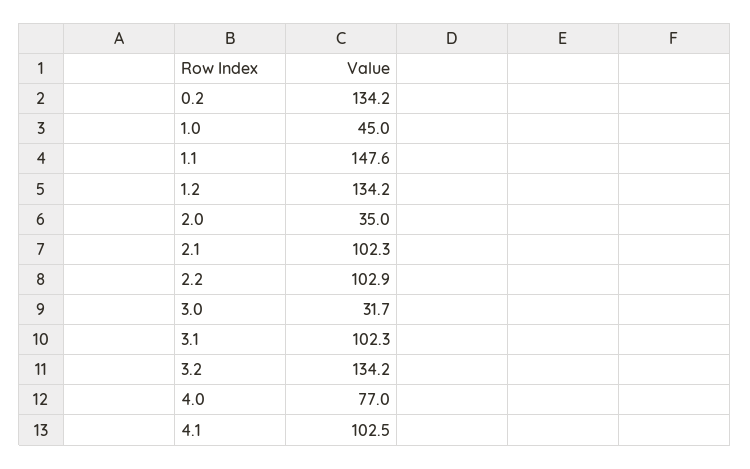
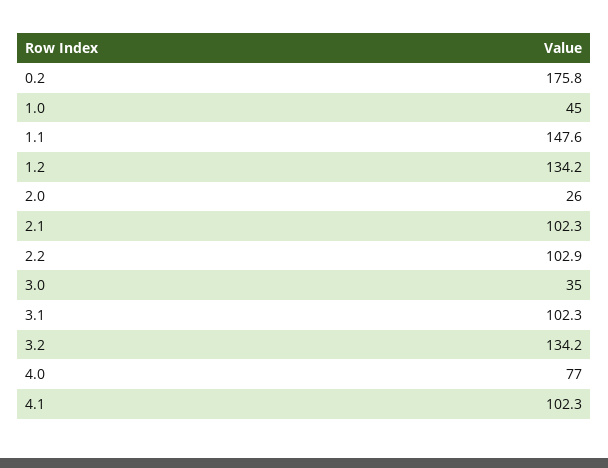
0.2: 134.2 -> 175.8
2.0: 35 -> 26
3.0: 31.7 -> 35
4.1: 102.5 -> 102.3

